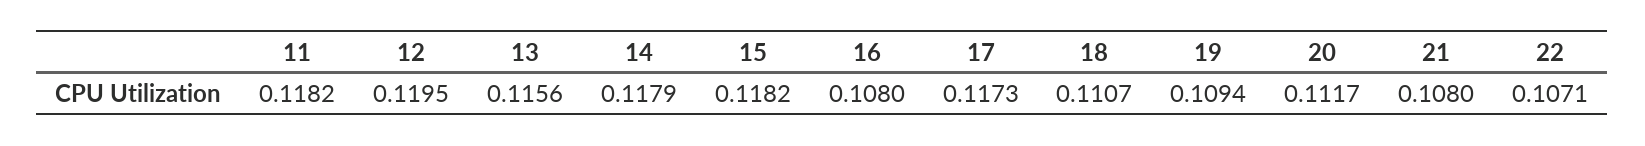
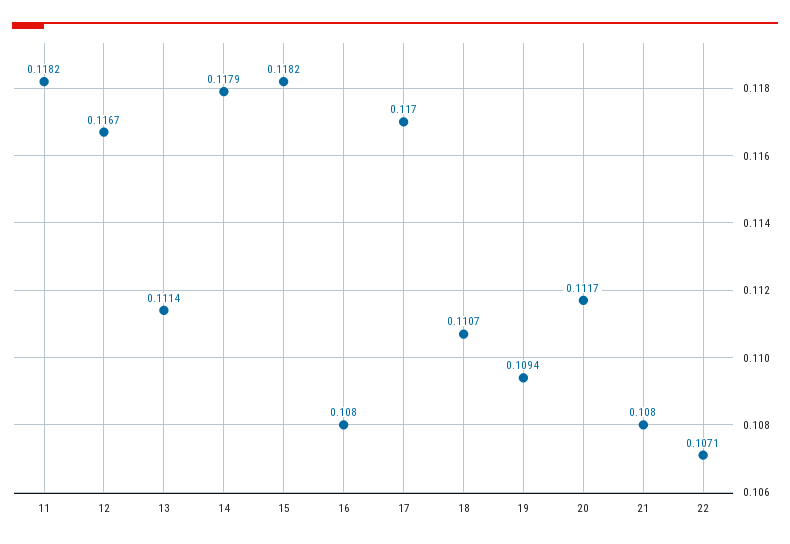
12: 0.1195 -> 0.1167
13: 0.1156 -> 0.1114
17: 0.1173 -> 0.117

